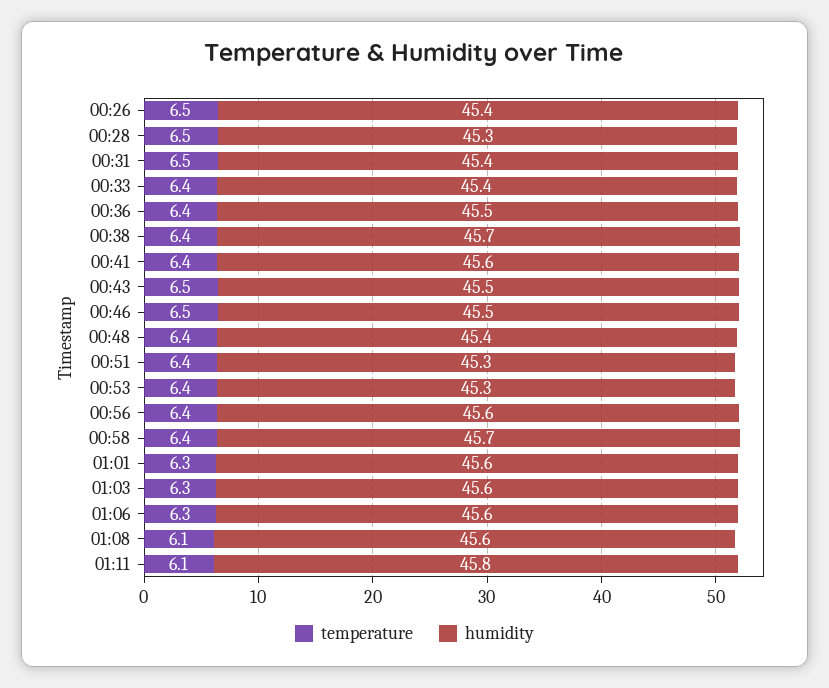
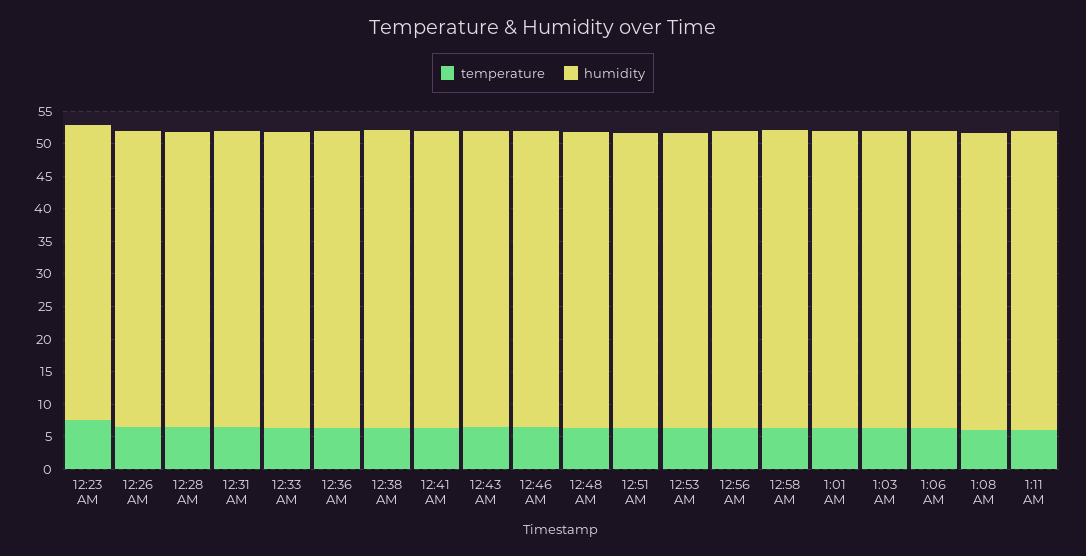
temperature, 12:23 AM: none -> 7.5
humidity, 12:23 AM: none -> 45

